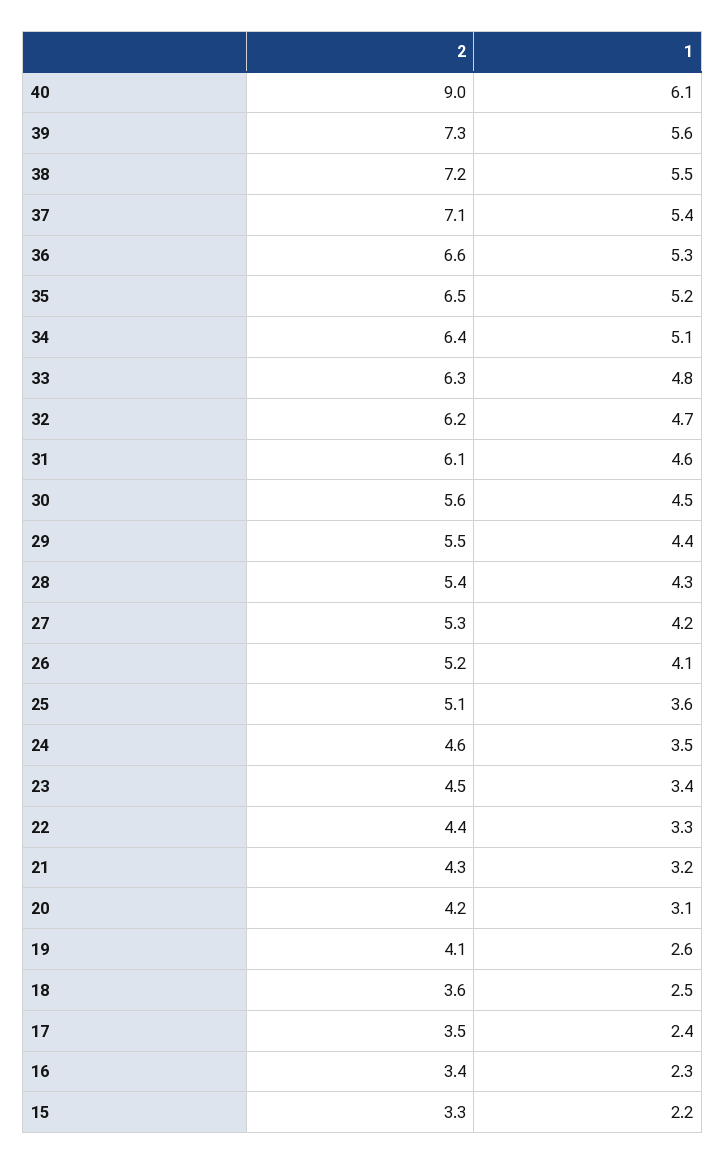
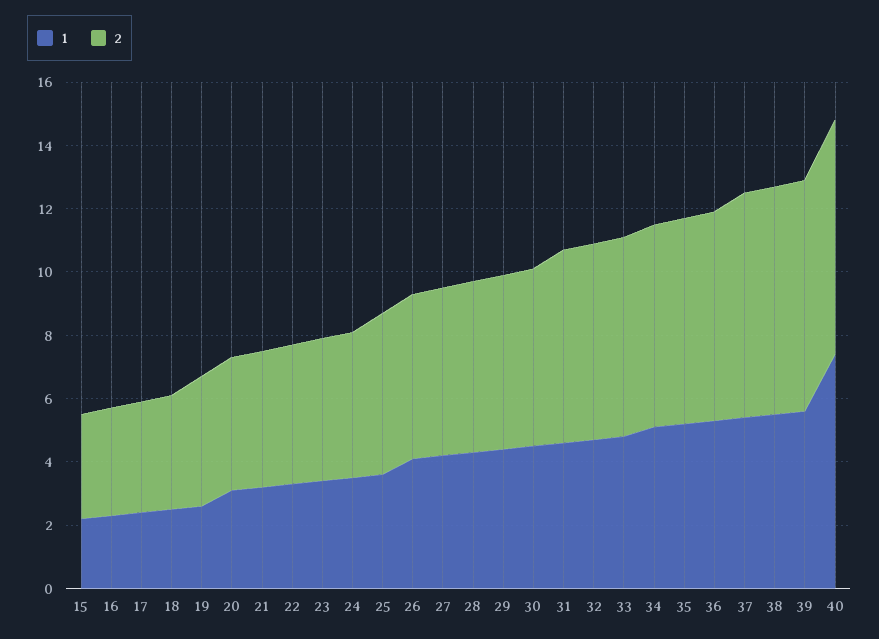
2, 40: 9 -> 7.5
1, 40: 6.1 -> 7.5

